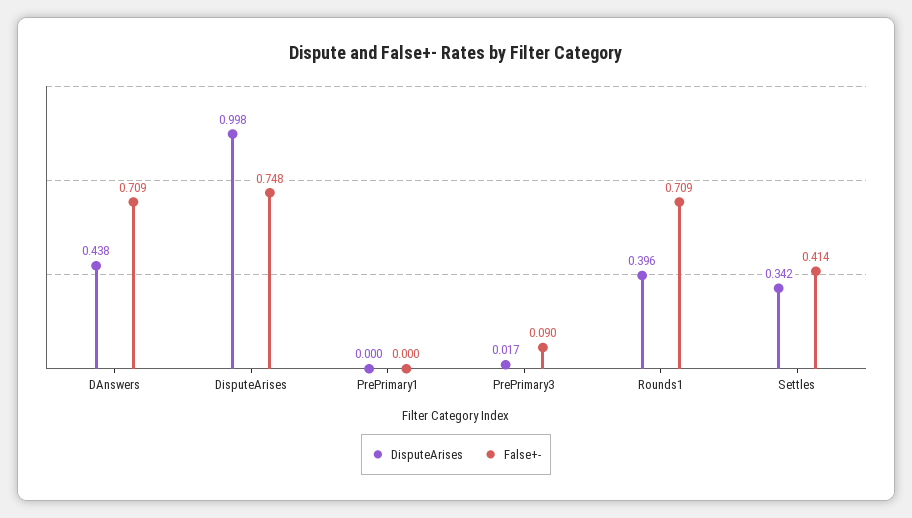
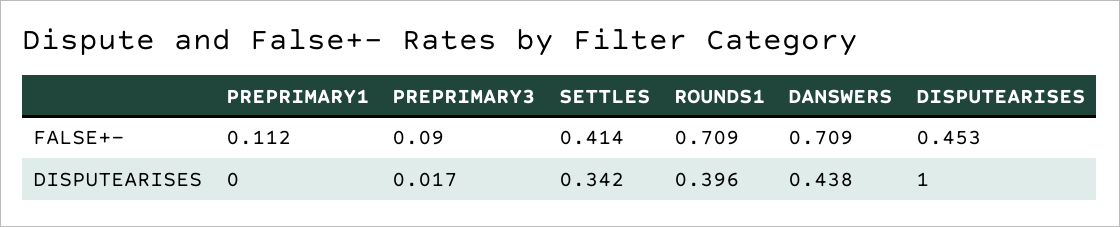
DisputeArises, DisputeArises: 0.998 -> 1
False+-, DisputeArises: 0.748 -> 0.453
False+-, PrePrimary1: 0 -> 0.112

